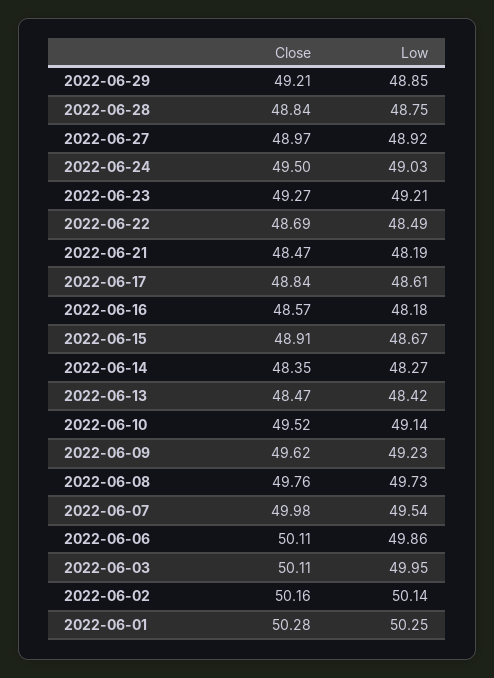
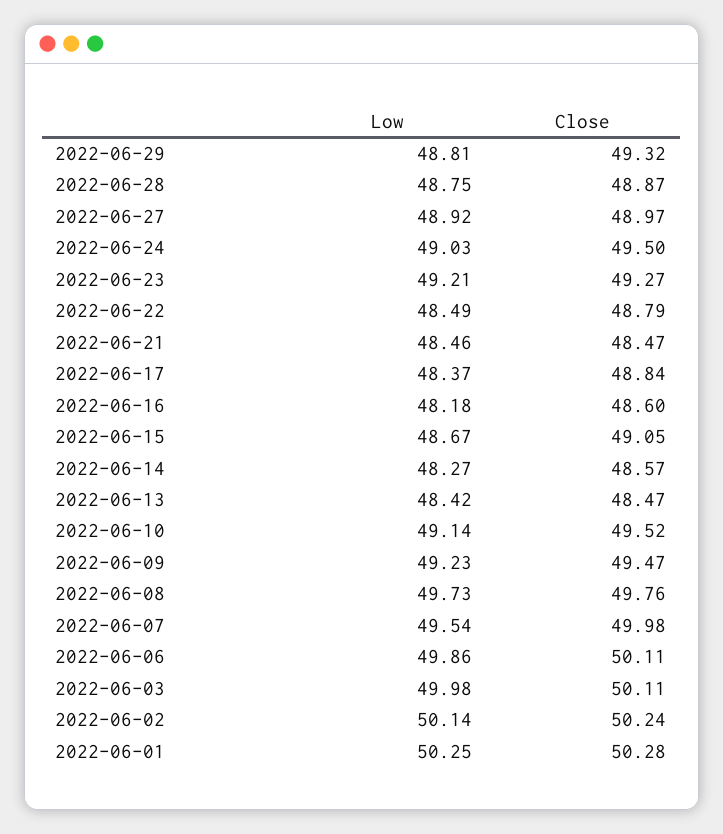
Close, 2022-06-29: 49.21 -> 49.32
Low, 2022-06-29: 48.85 -> 48.81
Close, 2022-06-28: 48.84 -> 48.87
Close, 2022-06-22: 48.69 -> 48.79
Low, 2022-06-21: 48.19 -> 48.46
Low, 2022-06-17: 48.61 -> 48.37
Close, 2022-06-16: 48.57 -> 48.6
Close, 2022-06-15: 48.91 -> 49.05
Close, 2022-06-14: 48.35 -> 48.57
Close, 2022-06-09: 49.62 -> 49.47
Low, 2022-06-03: 49.95 -> 49.98
Close, 2022-06-02: 50.16 -> 50.24

